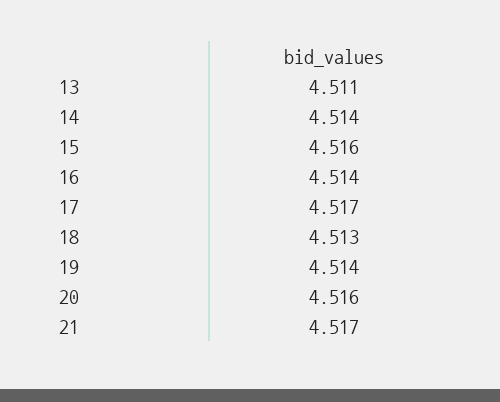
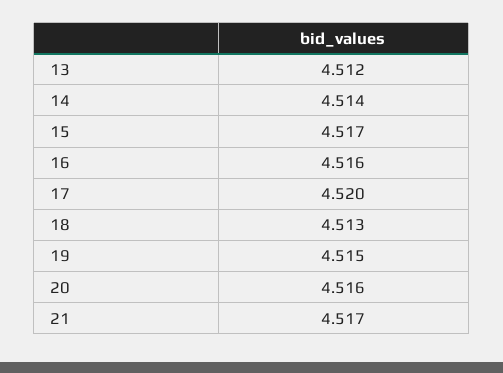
13: 4.511 -> 4.512
15: 4.516 -> 4.517
16: 4.514 -> 4.516
17: 4.517 -> 4.52
19: 4.514 -> 4.515

